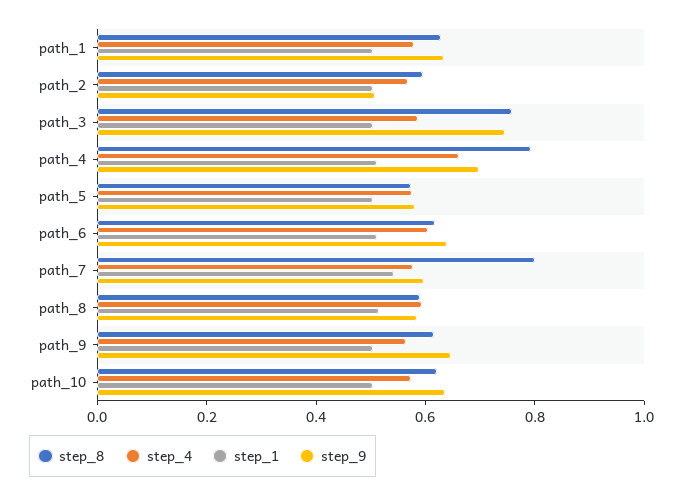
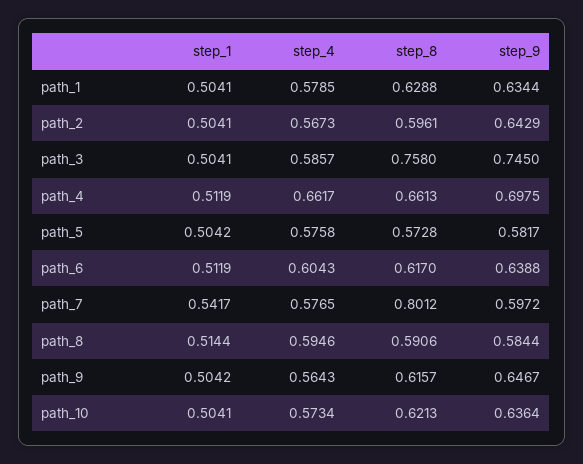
step_9, path_2: 0.5 -> 0.6429
step_8, path_4: 0.8 -> 0.6613

